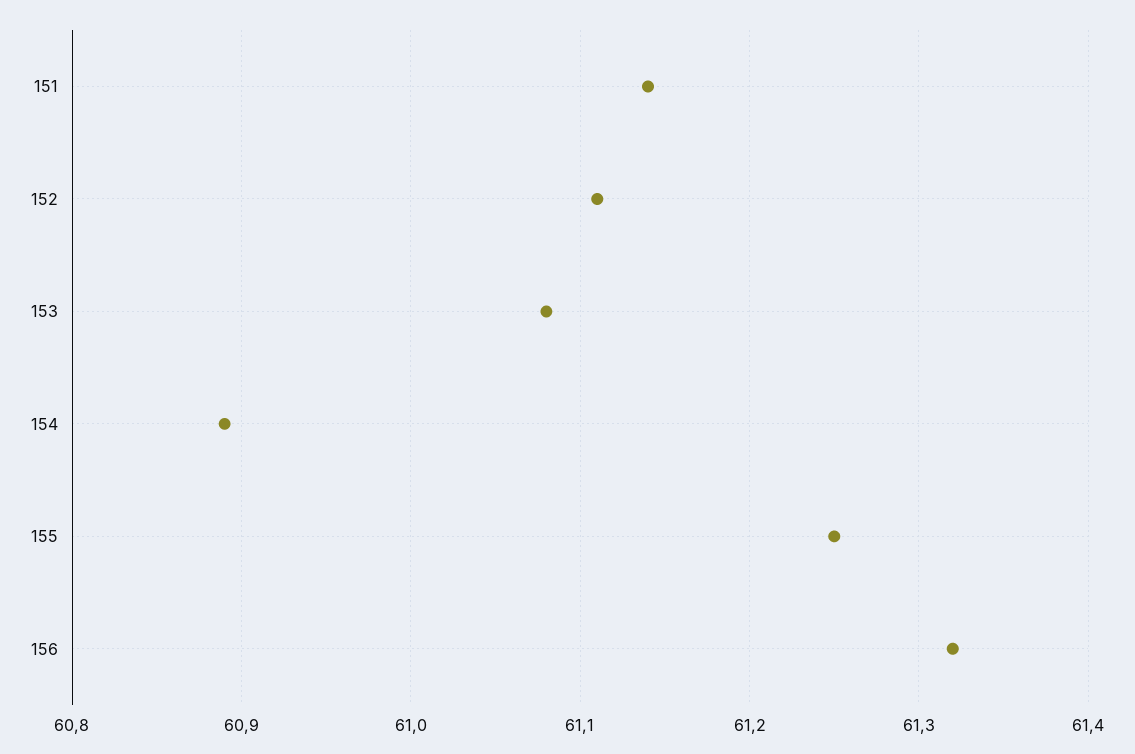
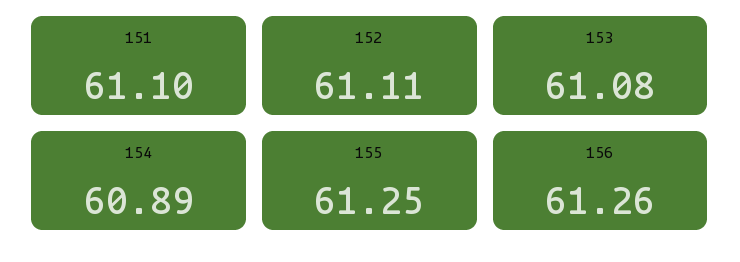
151: 61.14 -> 61.1
156: 61.32 -> 61.26

